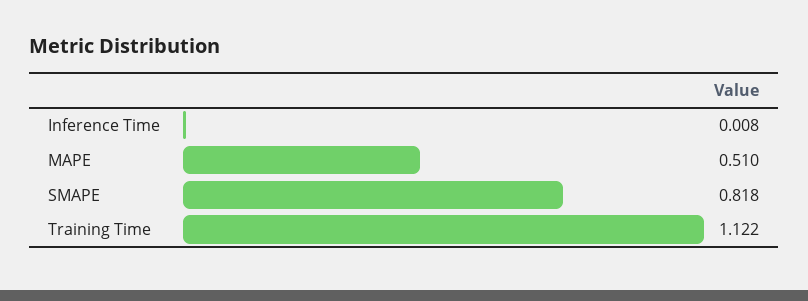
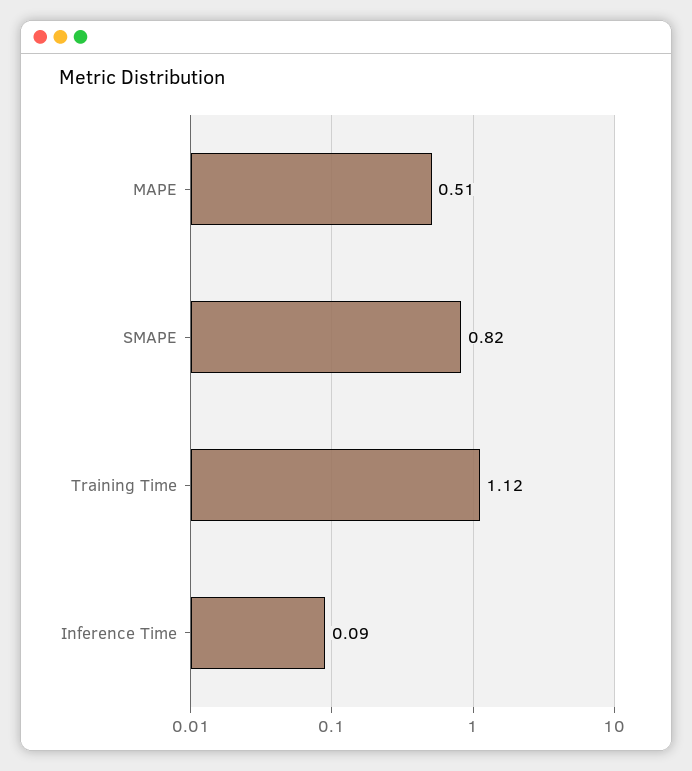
Inference Time: 0.008 -> 0.09

